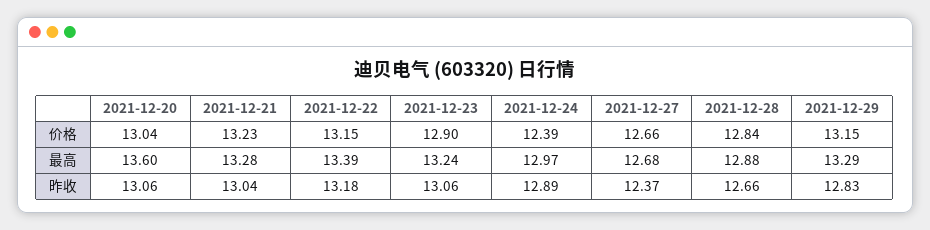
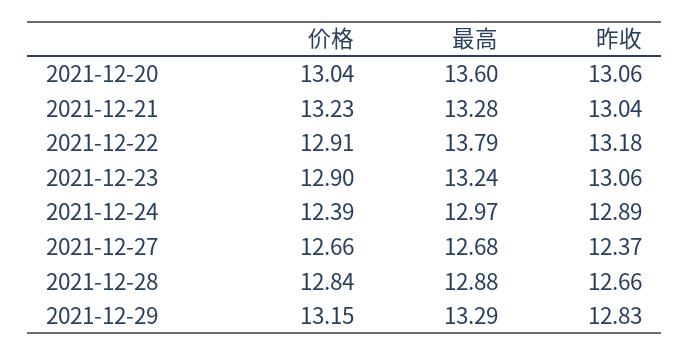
2021-12-22, 价格: 13.15 -> 12.91
2021-12-22, 最高: 13.39 -> 13.79

